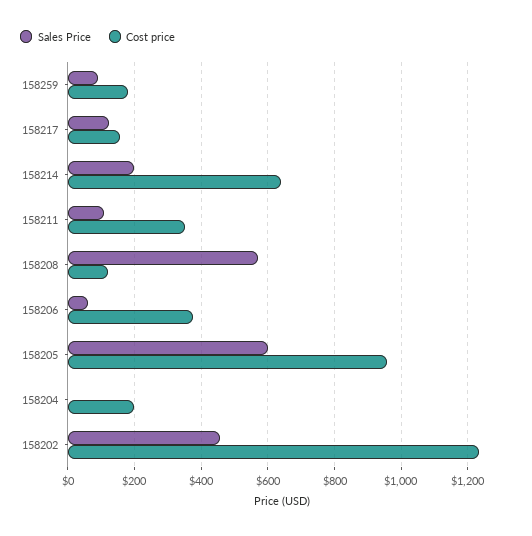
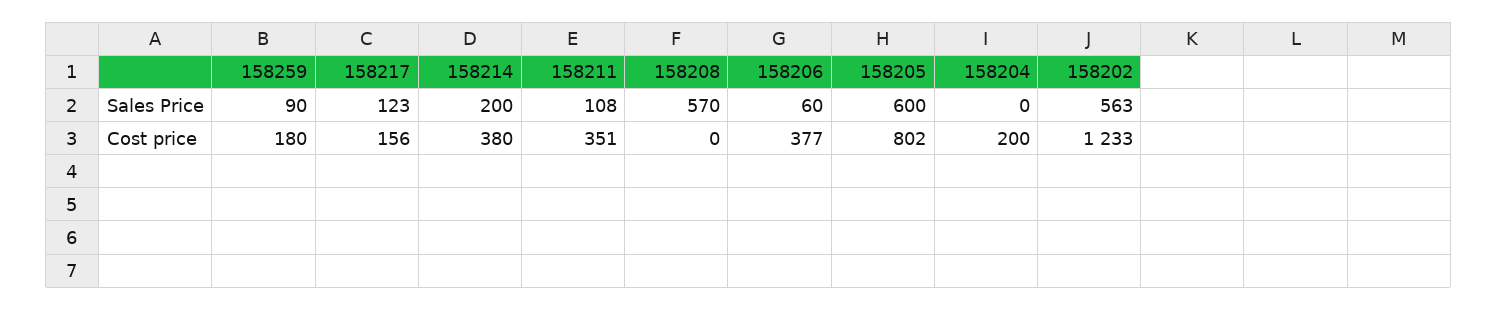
Cost price, 158214: 640 -> 380
Cost price, 158208: 120 -> 0
Cost price, 158205: 960 -> 802
Sales Price, 158202: 460 -> 563

